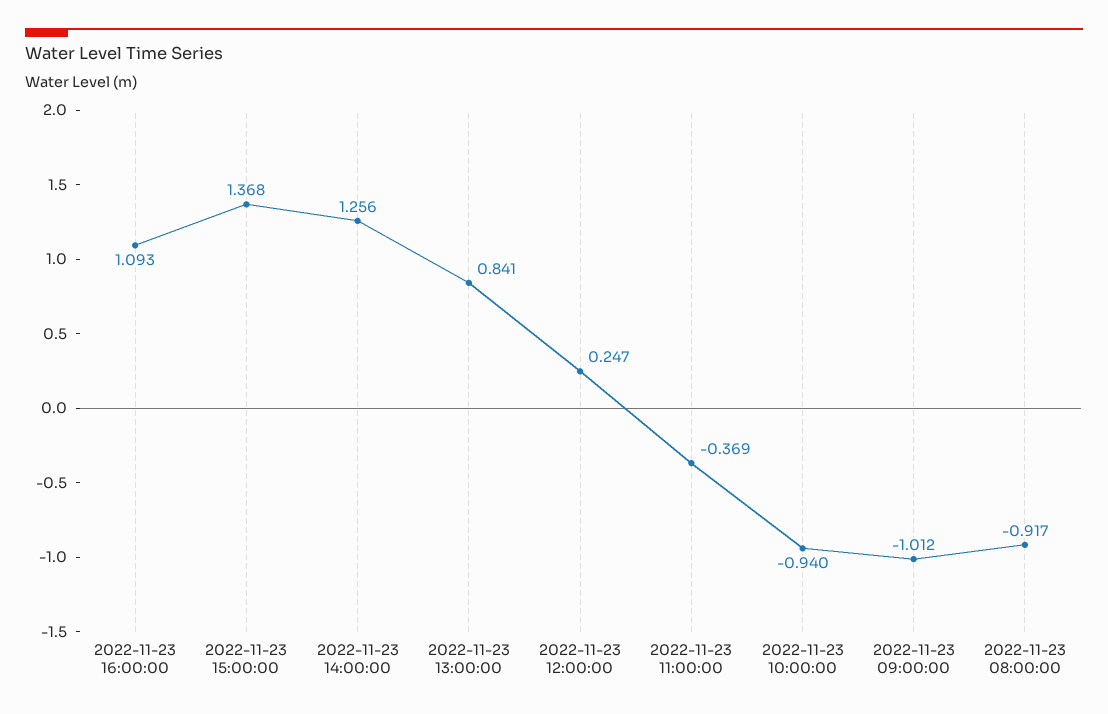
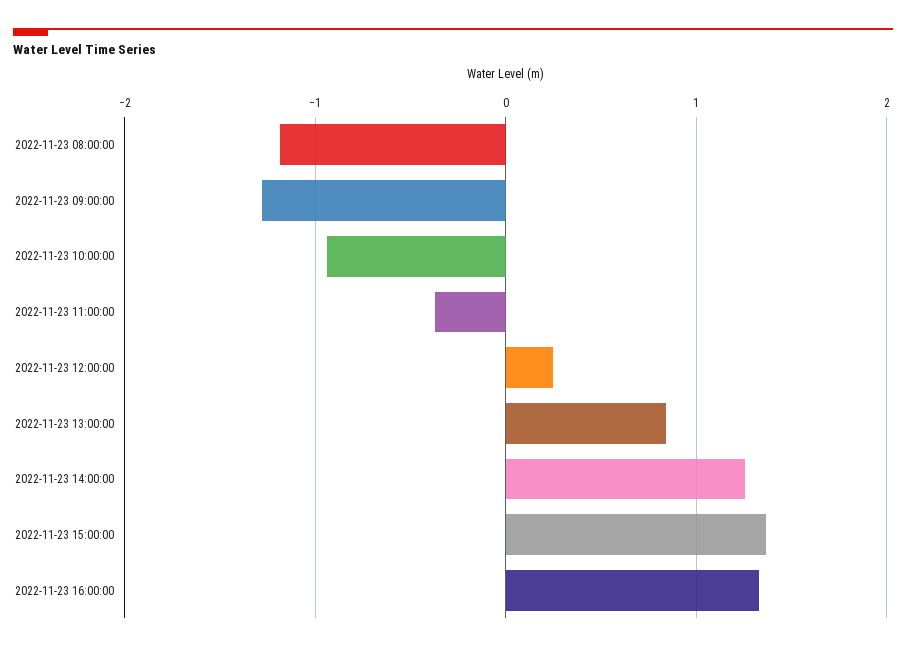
2022-11-23 16:00:00: 1.093 -> 1.3
2022-11-23 09:00:00: -1.012 -> -1.3
2022-11-23 08:00:00: -0.917 -> -1.2

